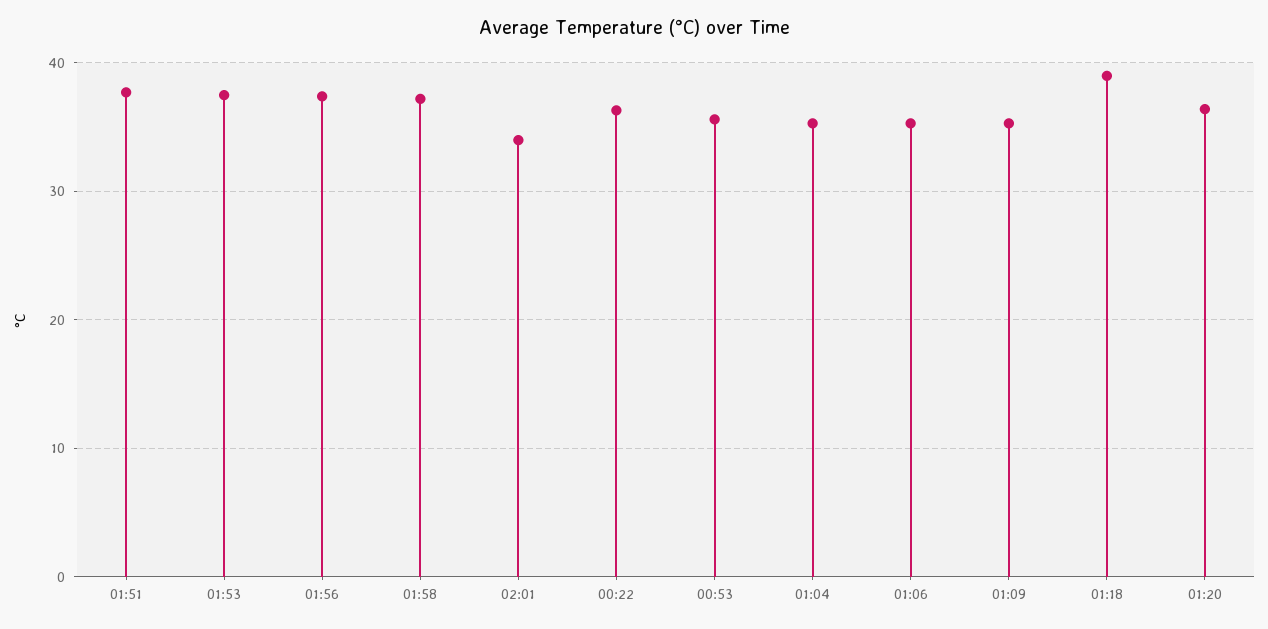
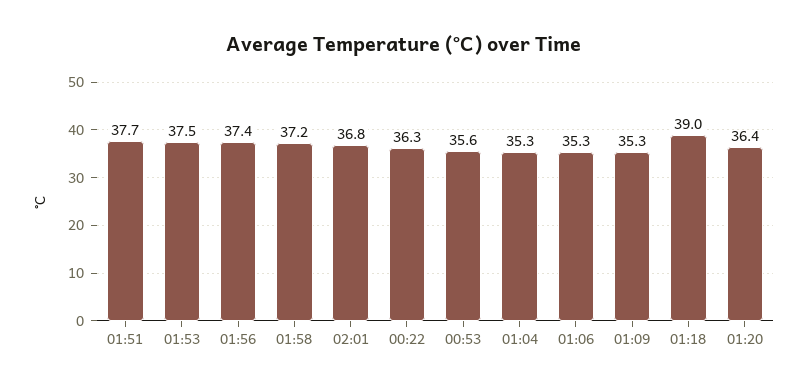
02:01: 34 -> 36.8

